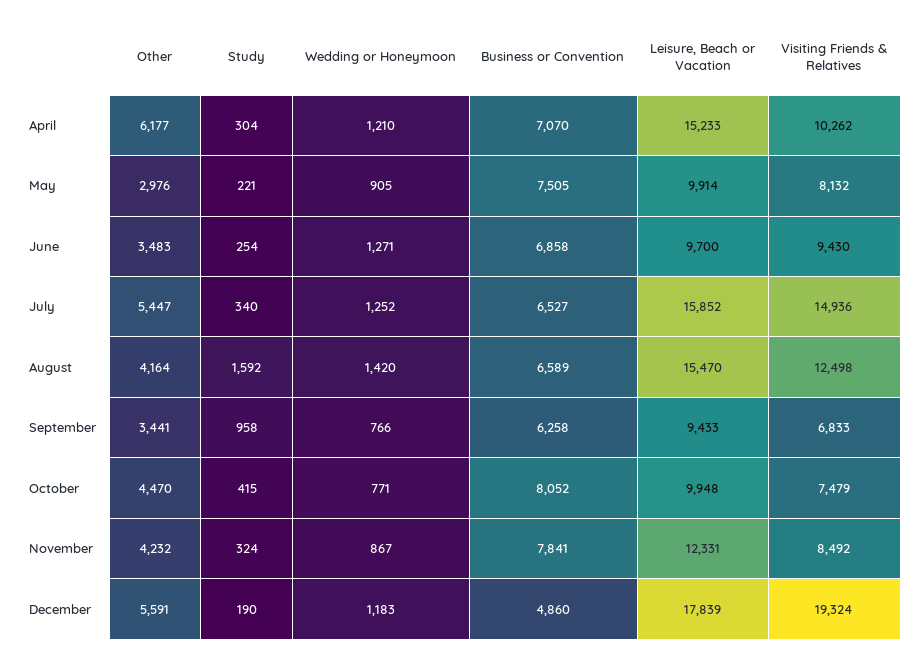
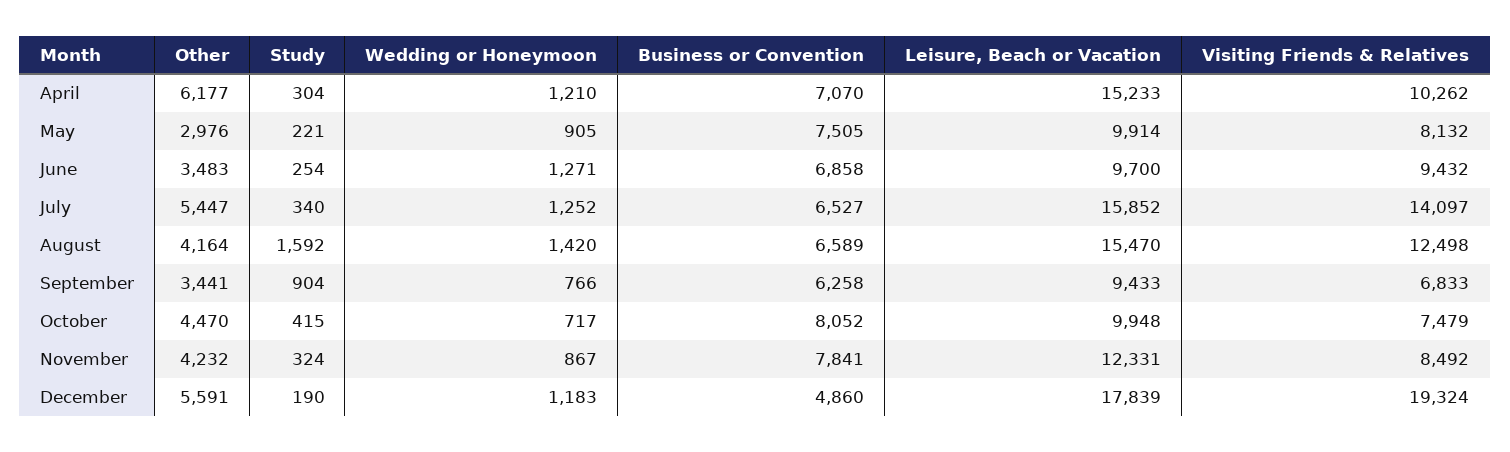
Visiting Friends & Relatives, June: 9430 -> 9432
Visiting Friends & Relatives, July: 14936 -> 14097
Study, September: 958 -> 904
Wedding or Honeymoon, October: 771 -> 717

